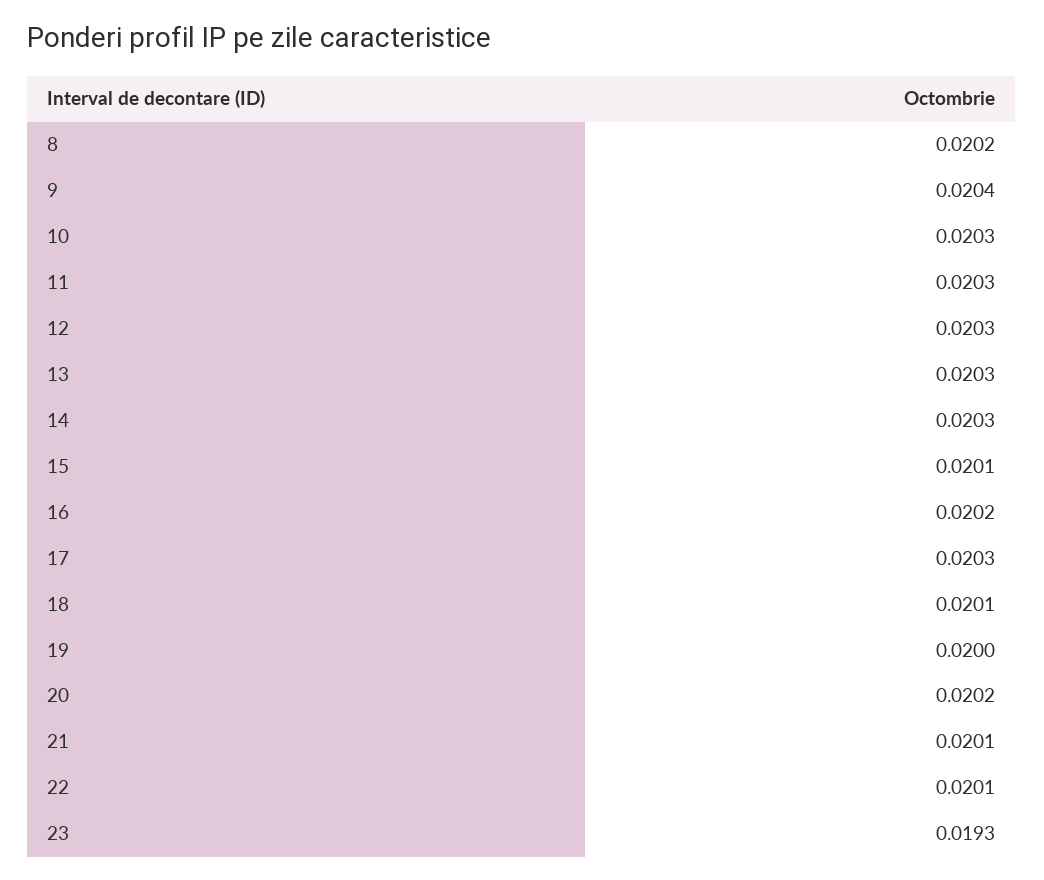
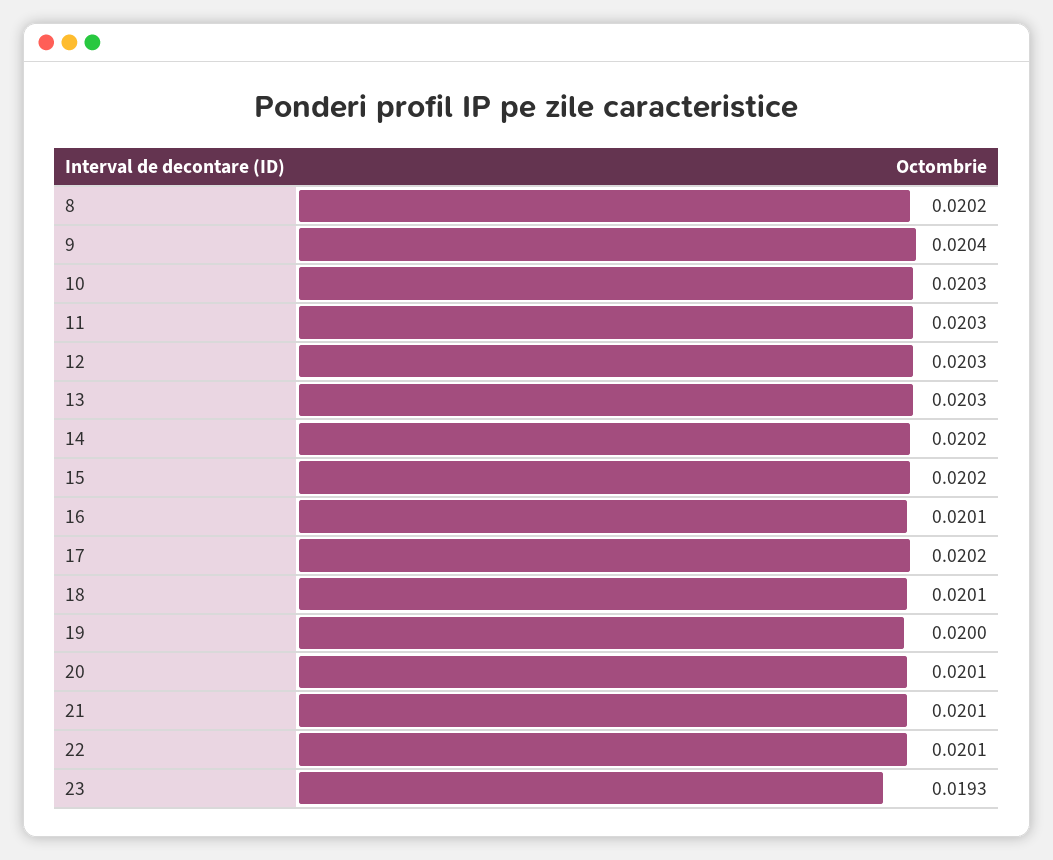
14: 0.0203 -> 0.0202
15: 0.0201 -> 0.0202
16: 0.0202 -> 0.0201
17: 0.0203 -> 0.0202
20: 0.0202 -> 0.0201

